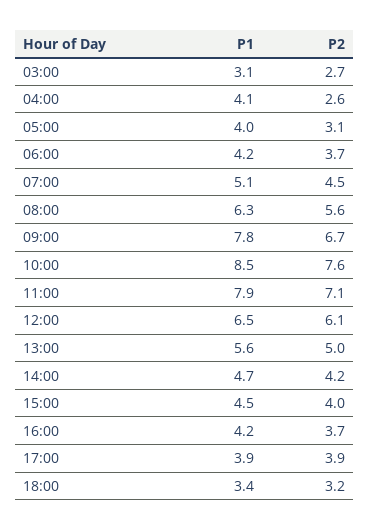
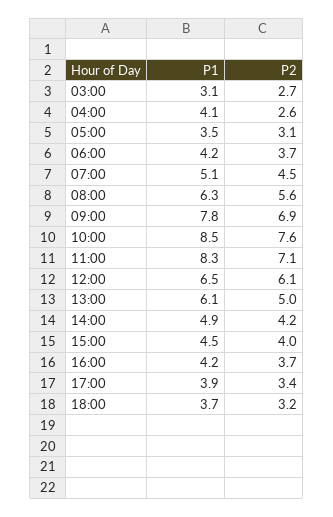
P1, 05:00: 4 -> 3.5
P2, 09:00: 6.7 -> 6.9
P1, 11:00: 7.9 -> 8.3
P1, 13:00: 5.6 -> 6.1
P1, 14:00: 4.7 -> 4.9
P2, 17:00: 3.9 -> 3.4
P1, 18:00: 3.4 -> 3.7

